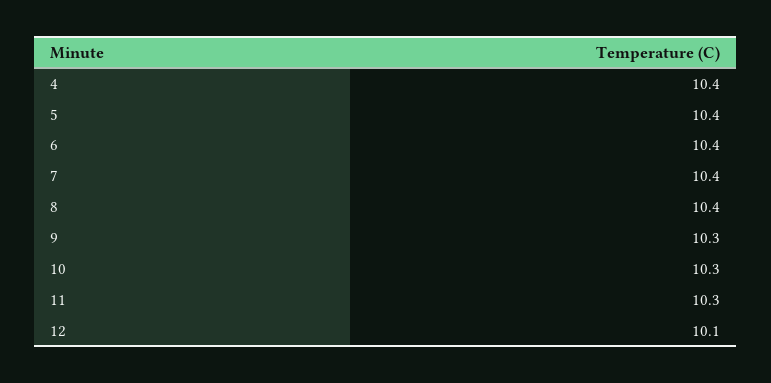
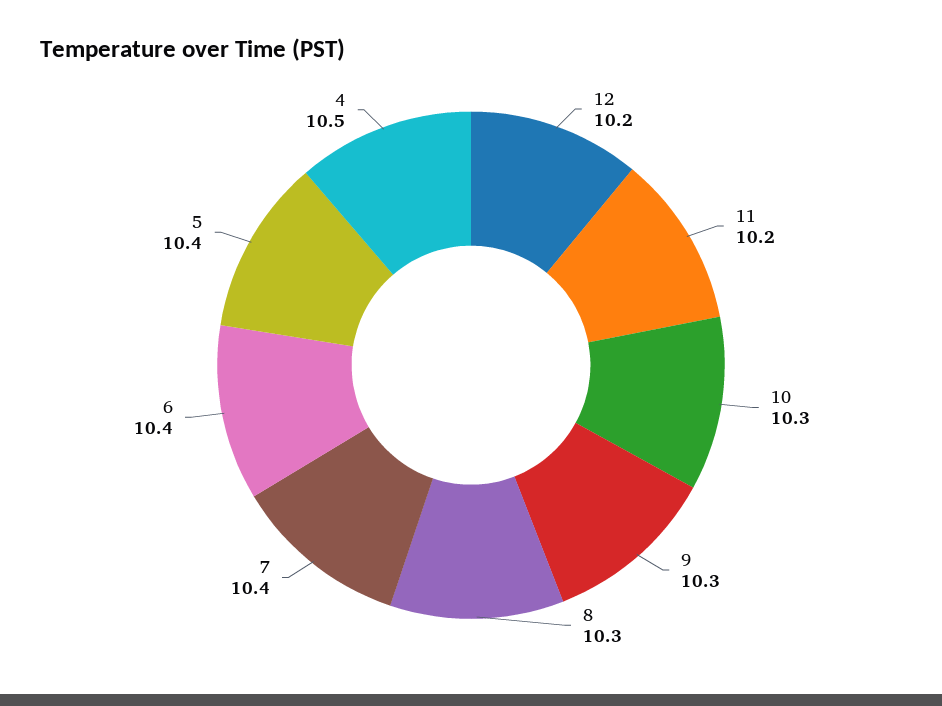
4: 10.4 -> 10.5
8: 10.4 -> 10.3
11: 10.3 -> 10.2
12: 10.1 -> 10.2

